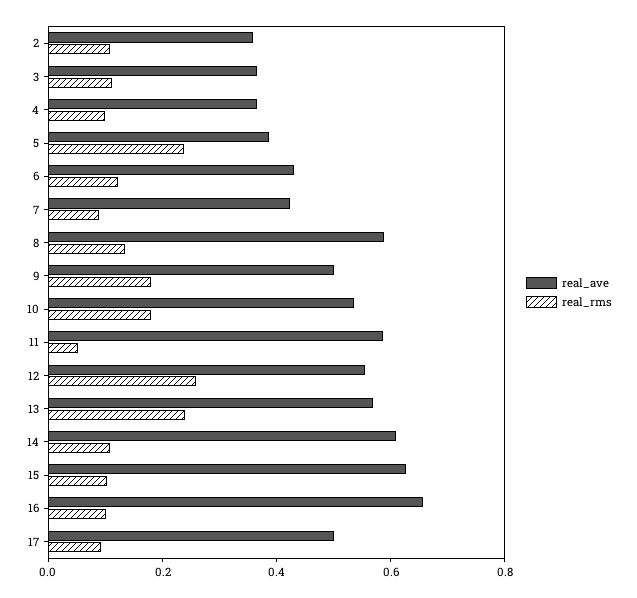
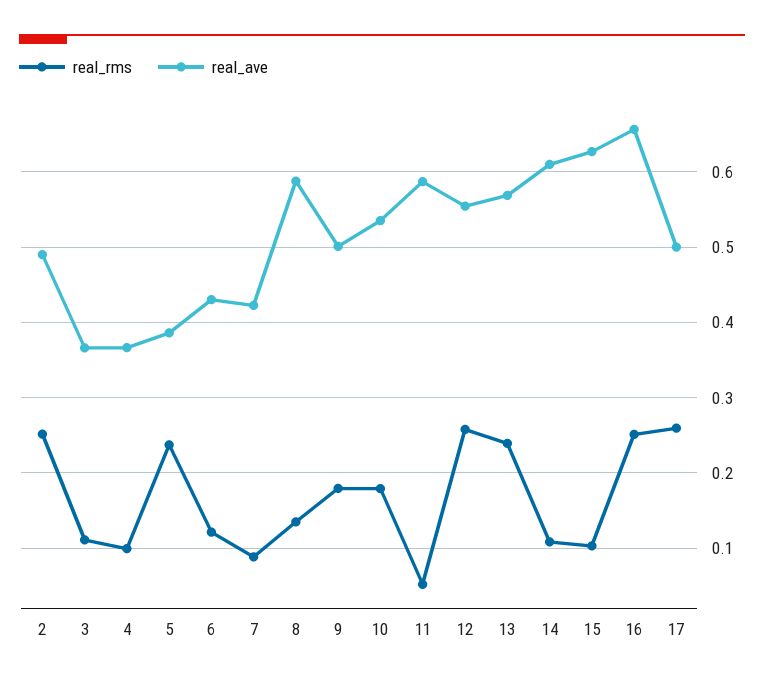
real_ave, 2: 0.35 -> 0.49
real_rms, 2: 0.1 -> 0.25
real_rms, 16: 0.1 -> 0.25
real_rms, 17: 0.1 -> 0.26

